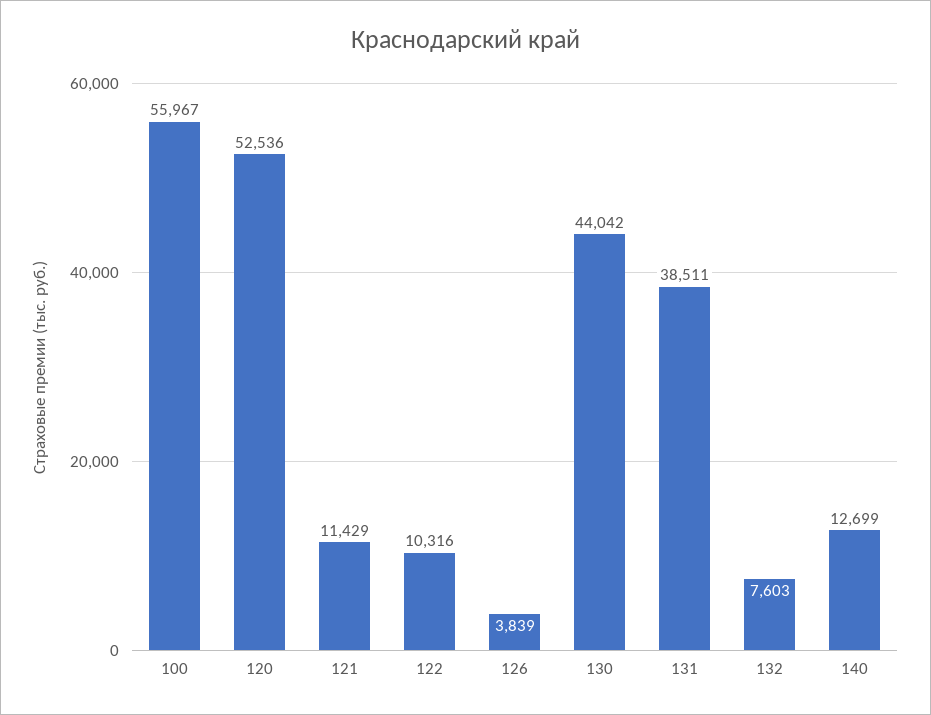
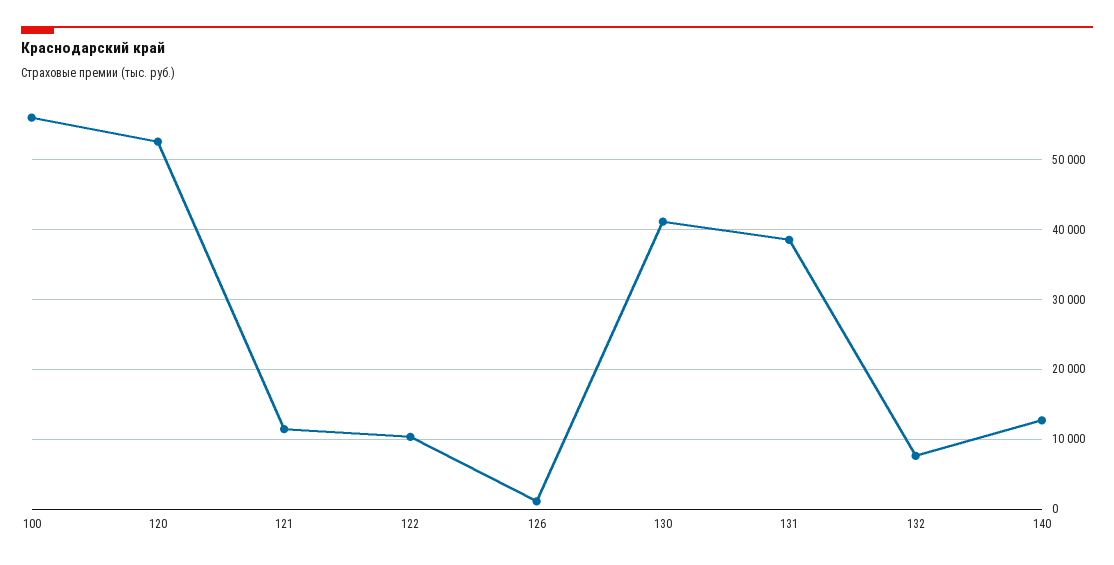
126: 3839 -> 1000
130: 44042 -> 41000

